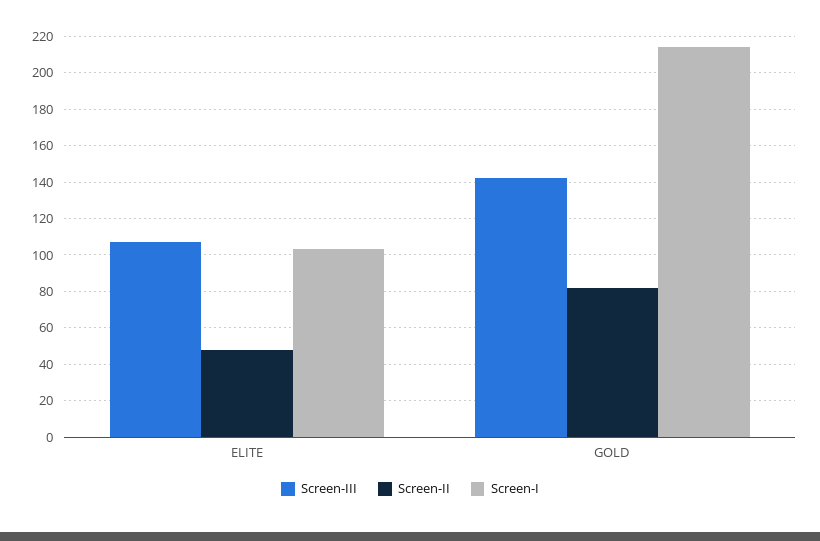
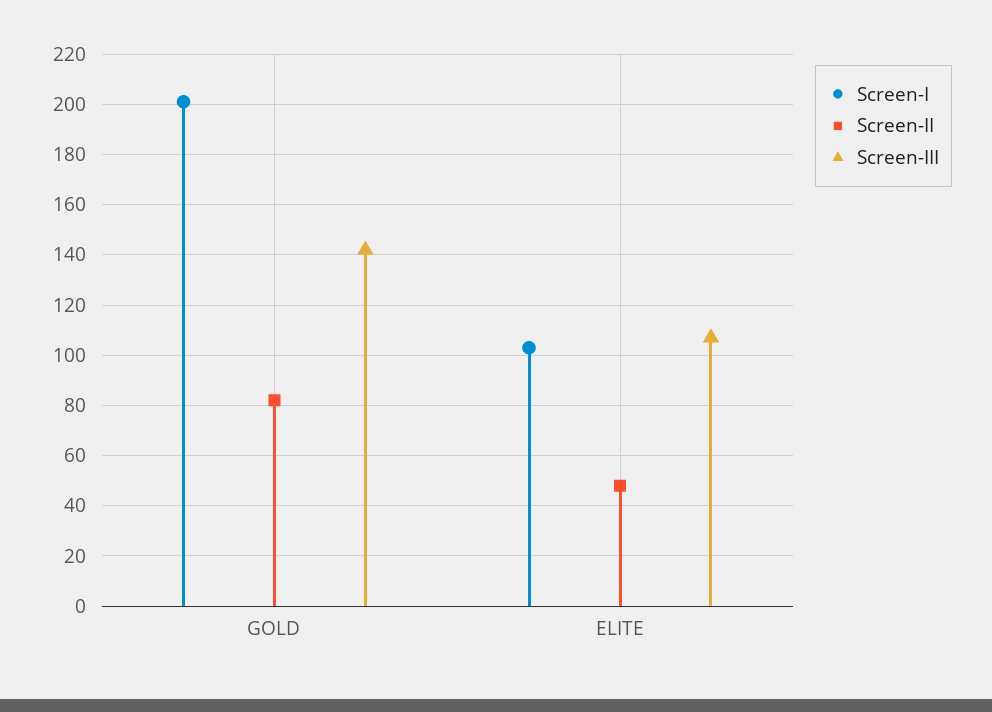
Screen-I, GOLD: 215 -> 200

